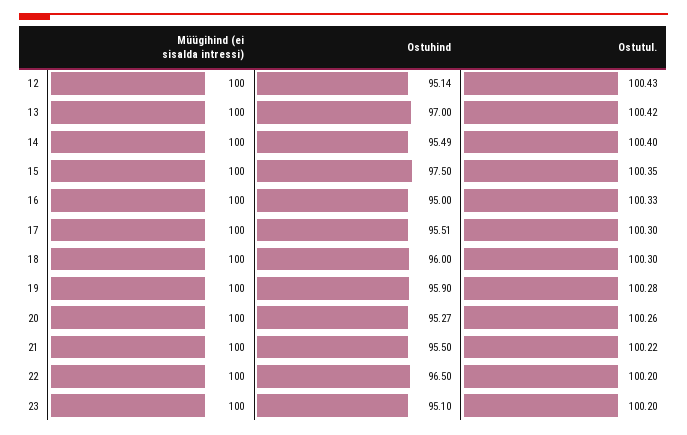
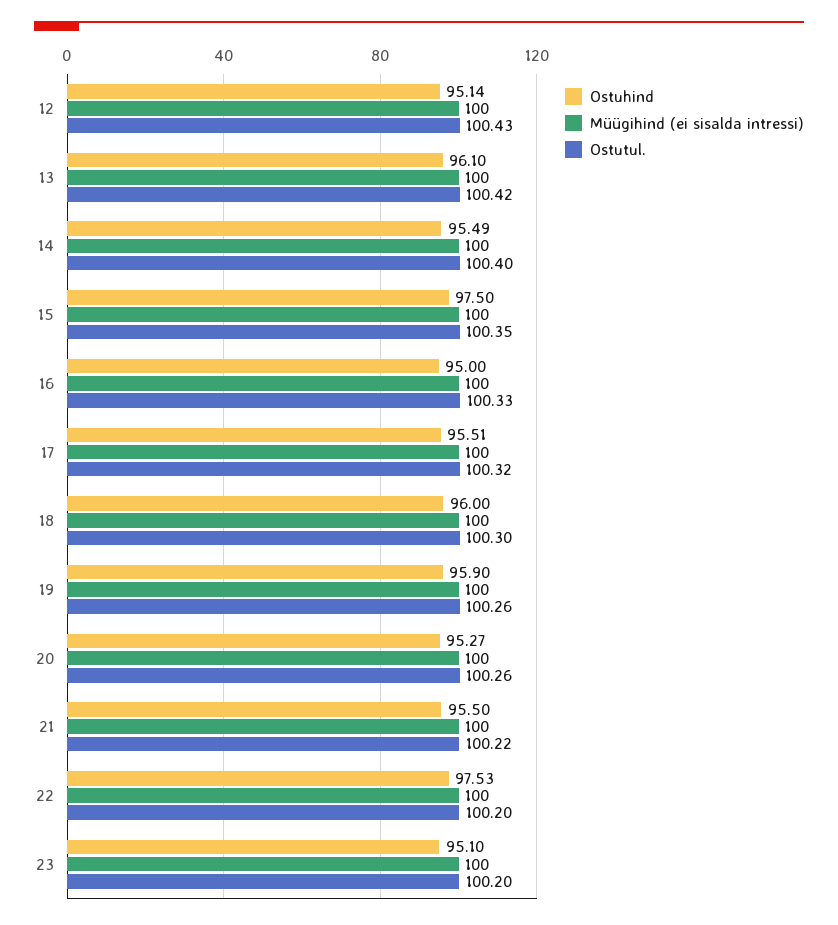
Ostuhind, 13: 97 -> 96.1
Ostutul., 17: 100.3 -> 100.32
Ostutul., 19: 100.28 -> 100.26
Ostuhind, 22: 96.5 -> 97.53

